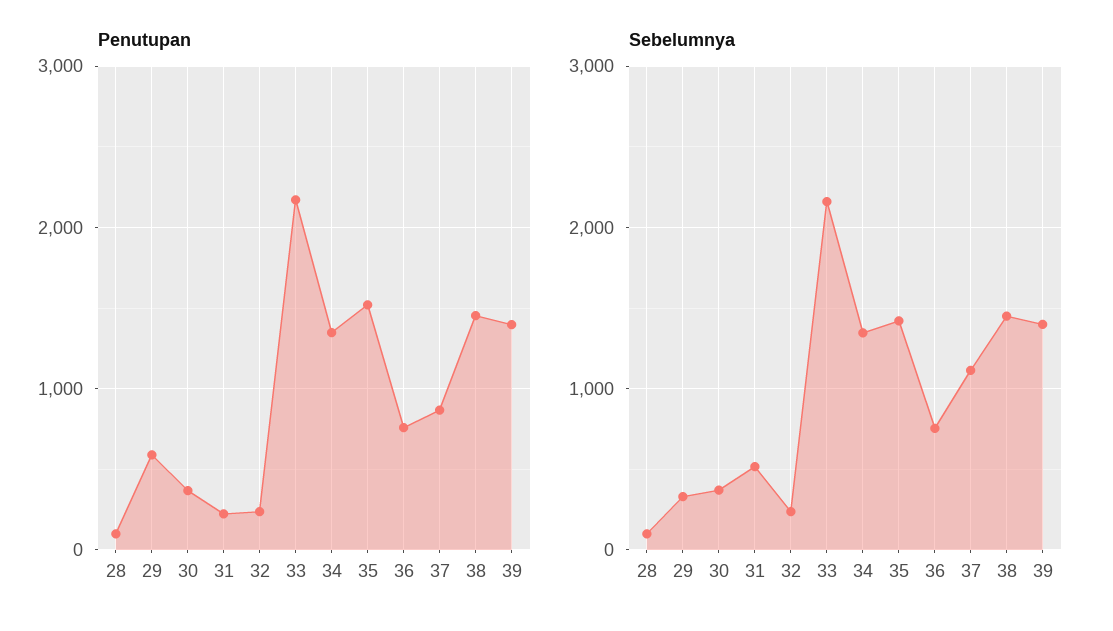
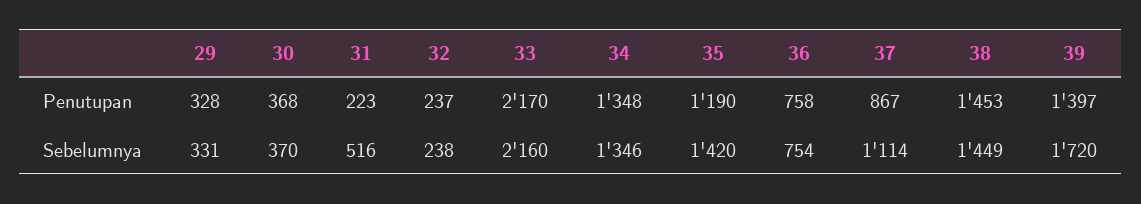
Penutupan, 28: 100 -> none
Penutupan, 29: 600 -> 328
Penutupan, 35: 1500 -> 1190
Sebelumnya, 28: 100 -> none
Sebelumnya, 39: 1400 -> 1720

